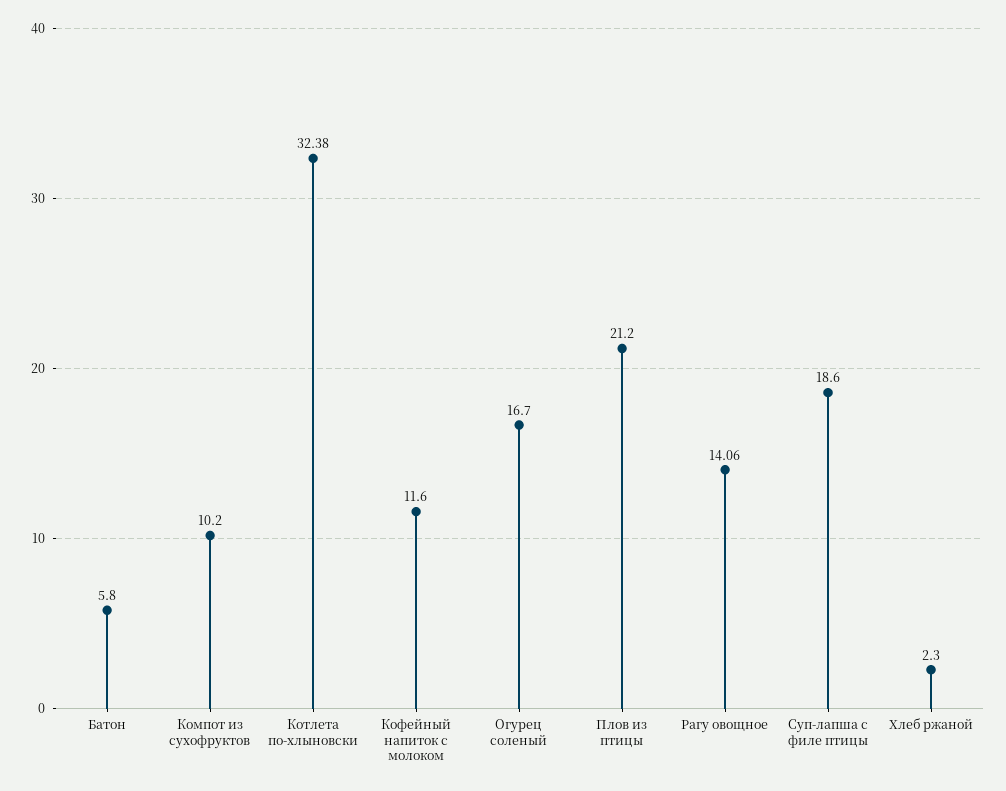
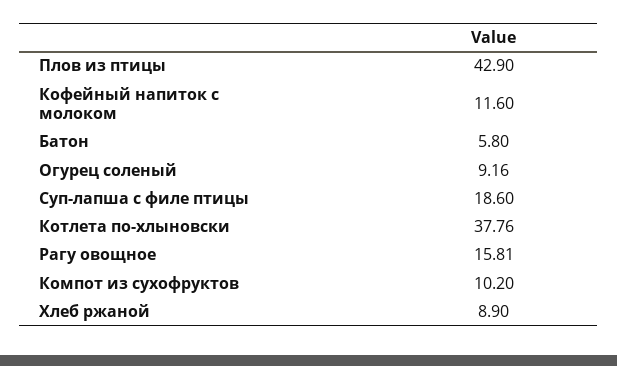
Котлета по-хлыновски: 32.38 -> 37.76
Огурец соленый: 16.7 -> 9.16
Плов из птицы: 21.2 -> 42.9
Рагу овощное: 14.06 -> 15.81
Хлеб ржаной: 2.3 -> 8.9

